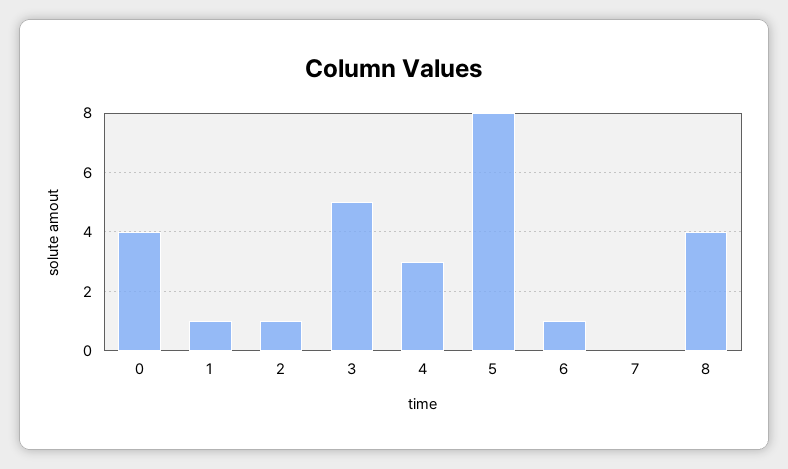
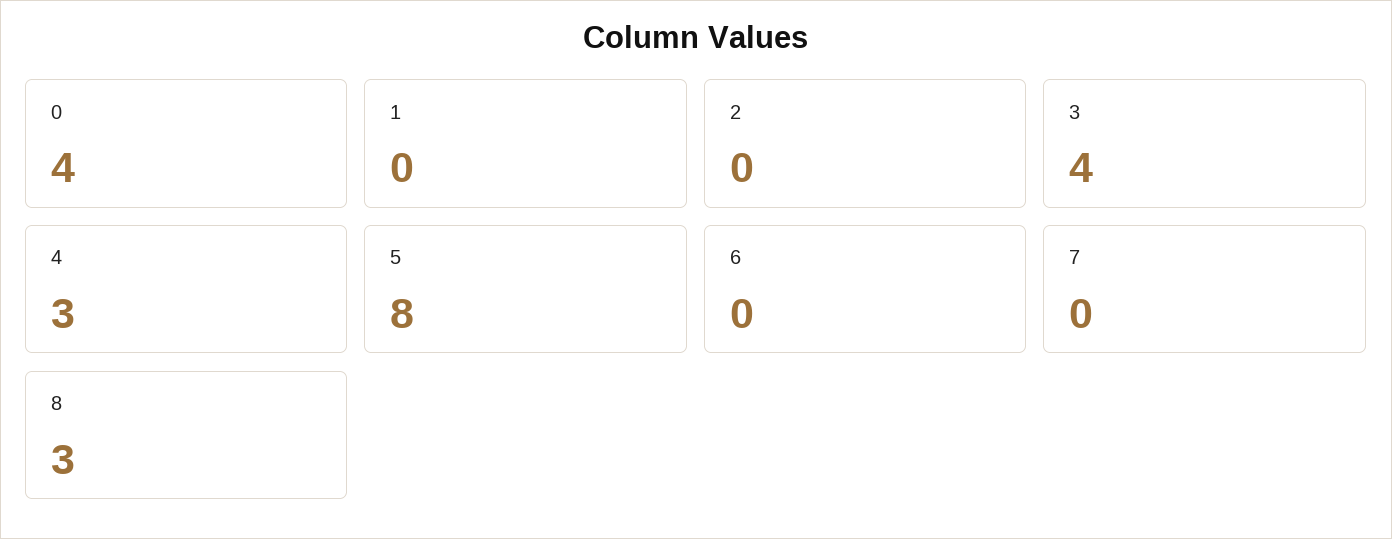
1: 1 -> 0
2: 1 -> 0
3: 5 -> 4
6: 1 -> 0
8: 4 -> 3

